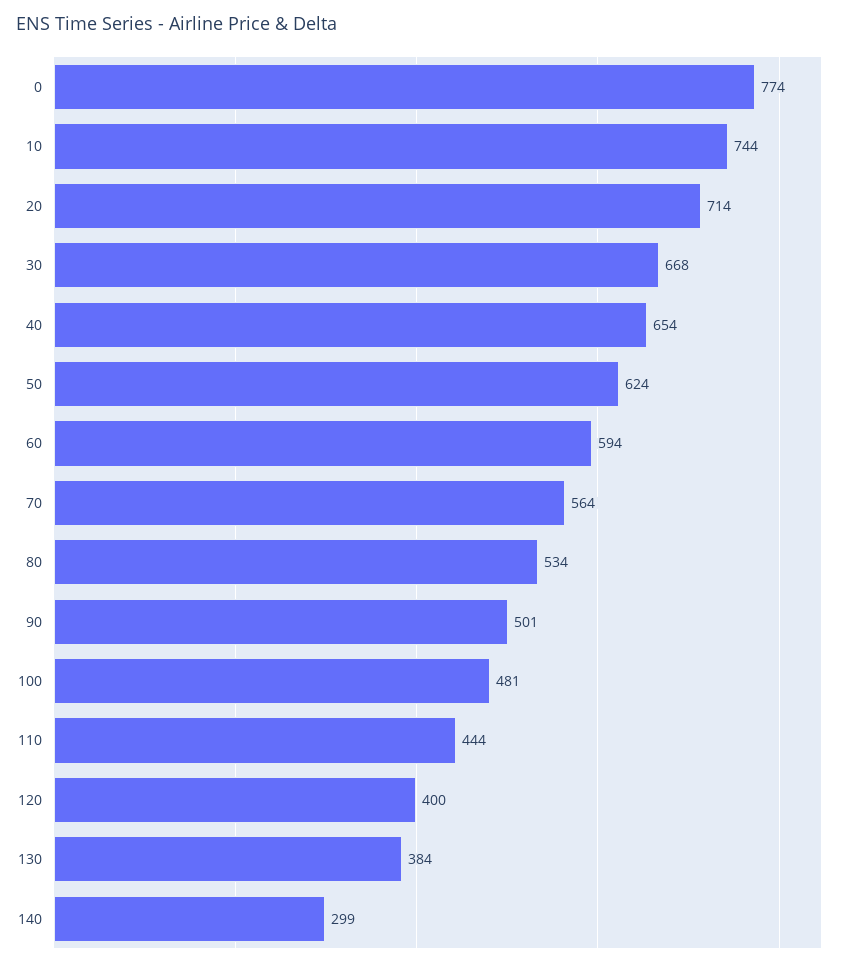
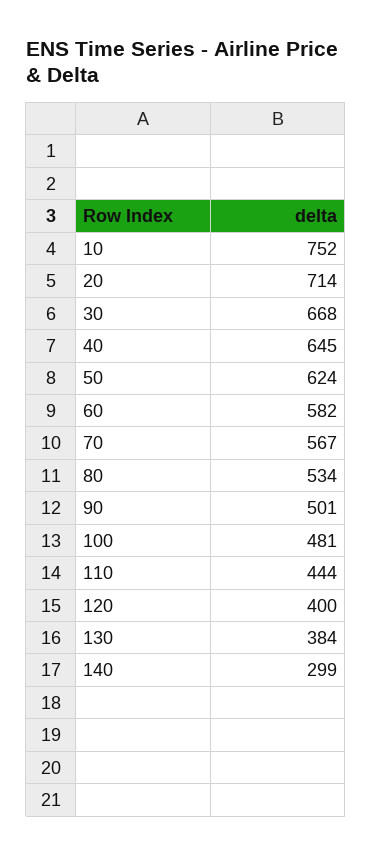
0: 774 -> none
10: 744 -> 752
40: 654 -> 645
60: 594 -> 582
70: 564 -> 567

